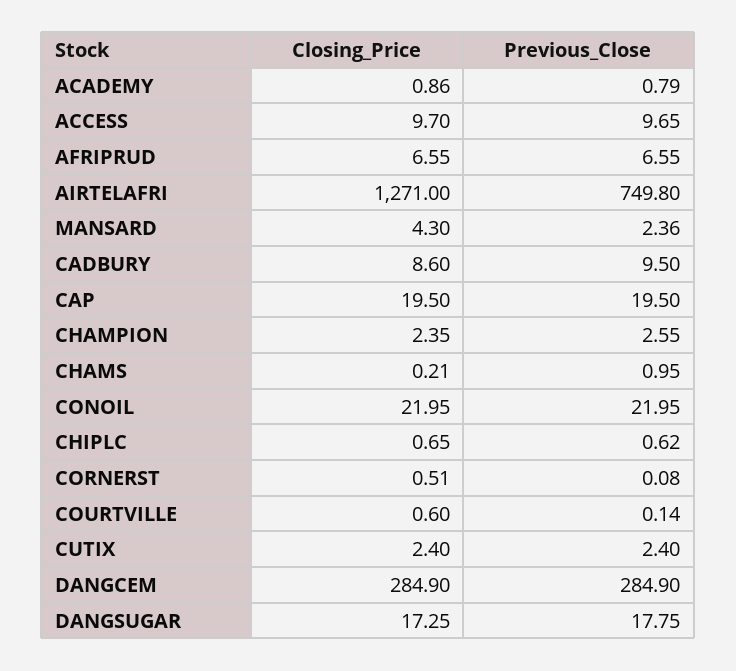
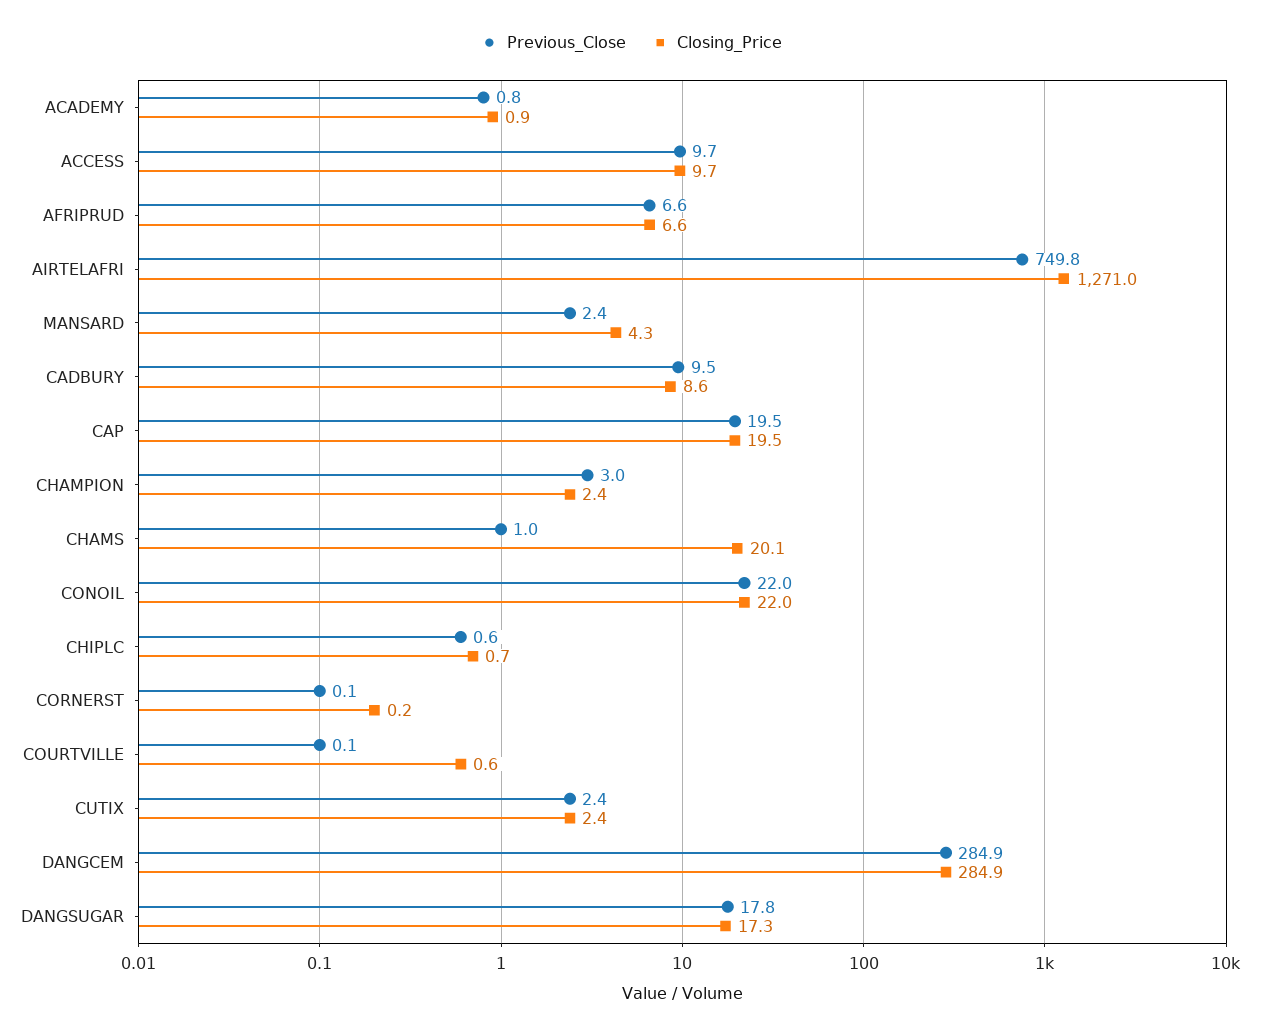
Previous_Close, CHAMPION: 2.55 -> 3
Closing_Price, CHAMS: 0.21 -> 20.1
Closing_Price, CORNERST: 0.51 -> 0.2

